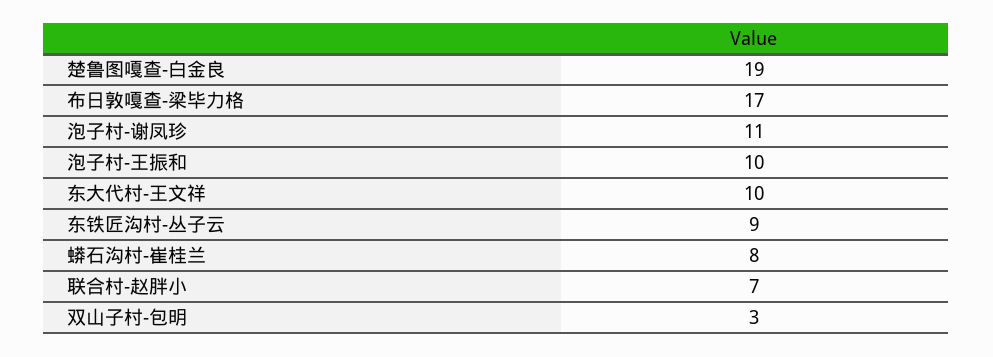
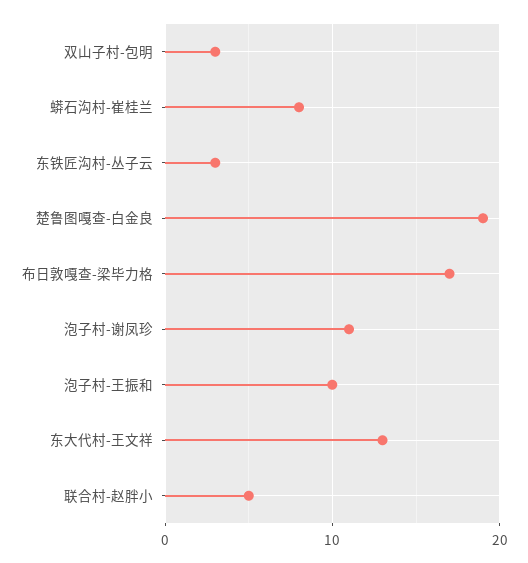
东大代村-王文祥: 10 -> 13
东铁匠沟村-丛子云: 9 -> 3
联合村-赵胖小: 7 -> 5

